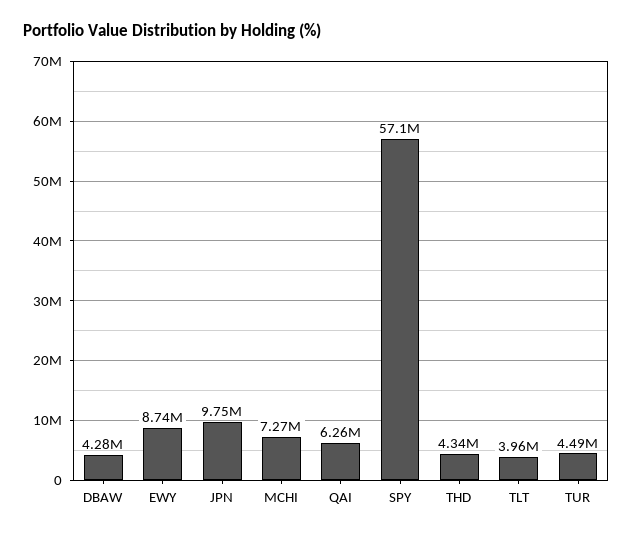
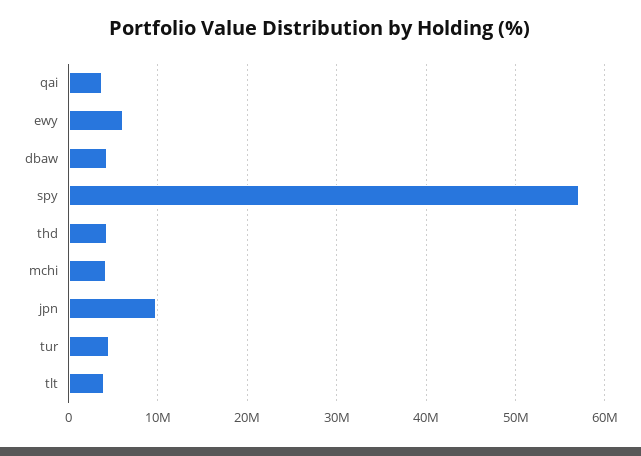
EWY: 8740000 -> 6000000
MCHI: 7270000 -> 4000000
QAI: 6260000 -> 4000000

